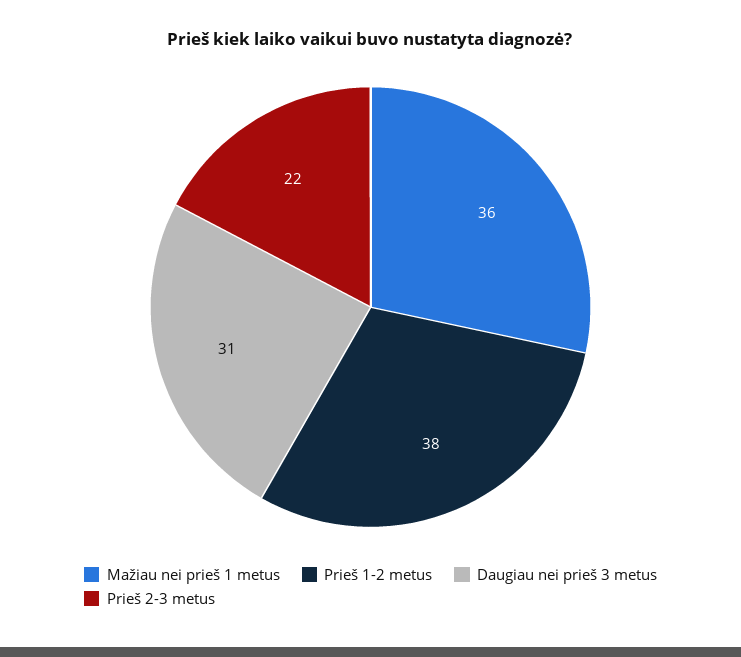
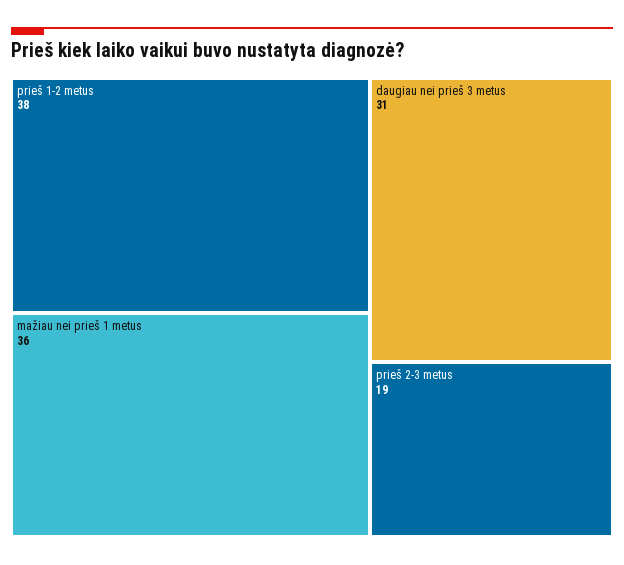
Prieš 2-3 metus: 22 -> 19

